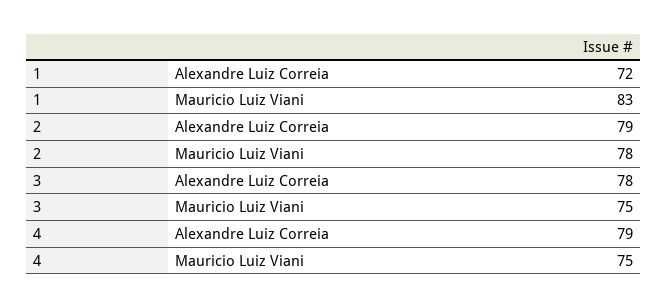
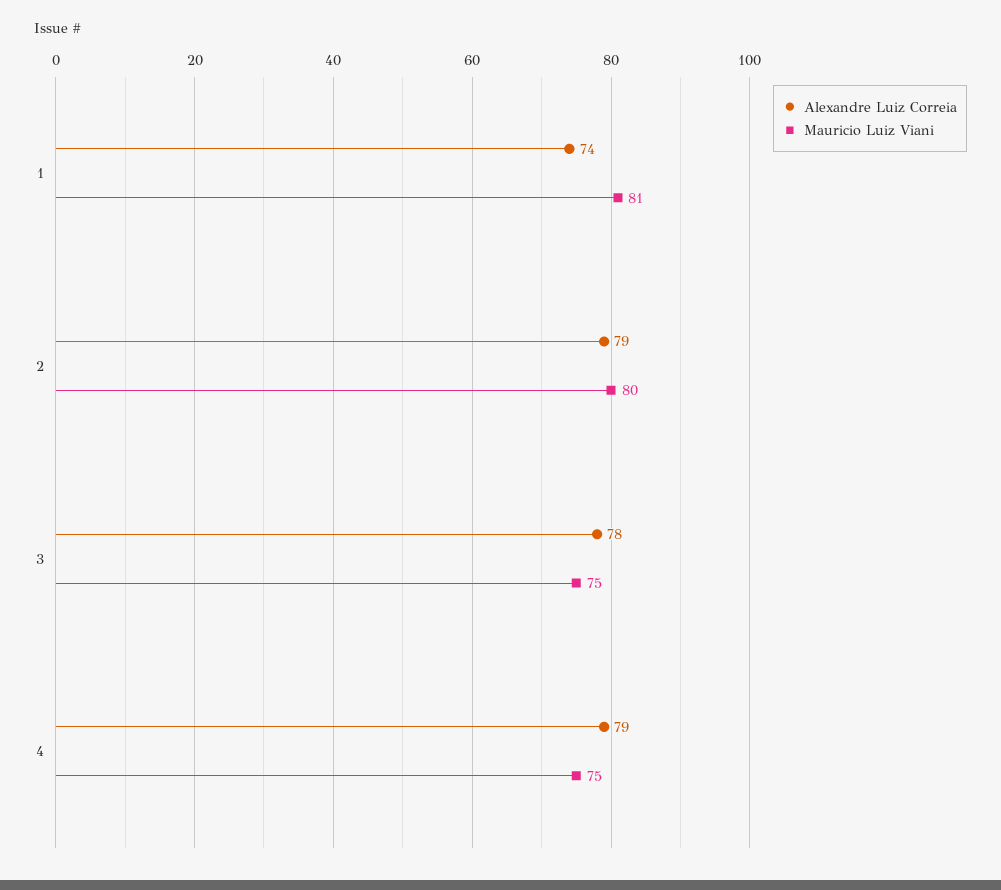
Alexandre Luiz Correia, 1: 72 -> 74
Mauricio Luiz Viani, 1: 83 -> 81
Mauricio Luiz Viani, 2: 78 -> 80

